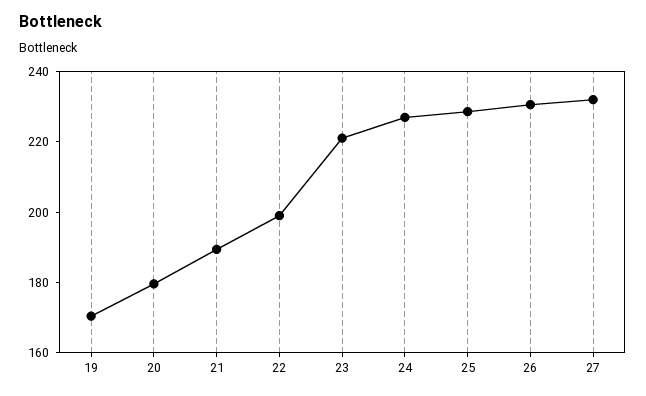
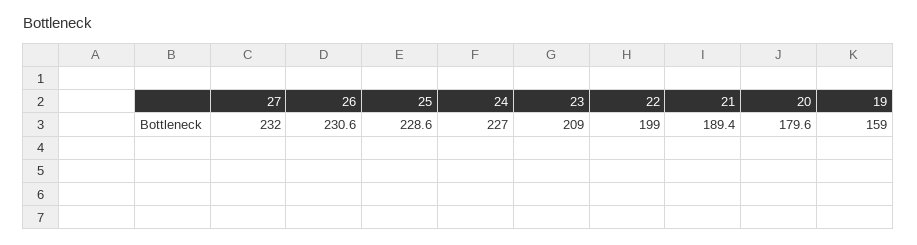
19: 170 -> 159
23: 220 -> 209

